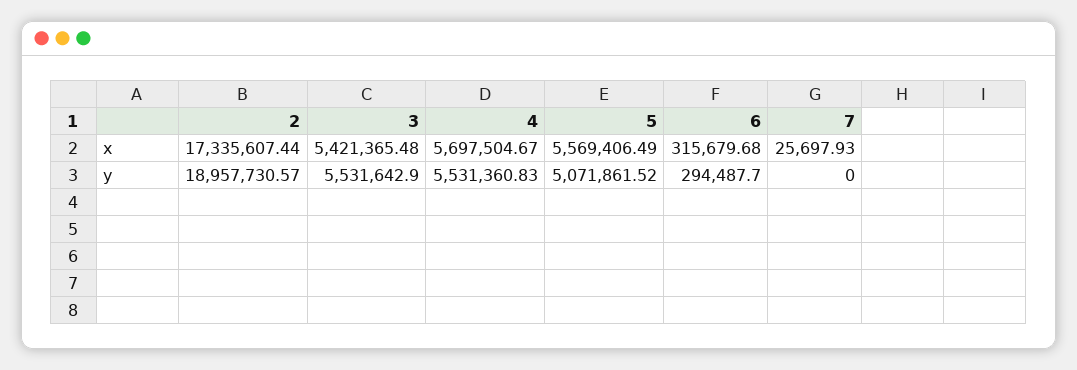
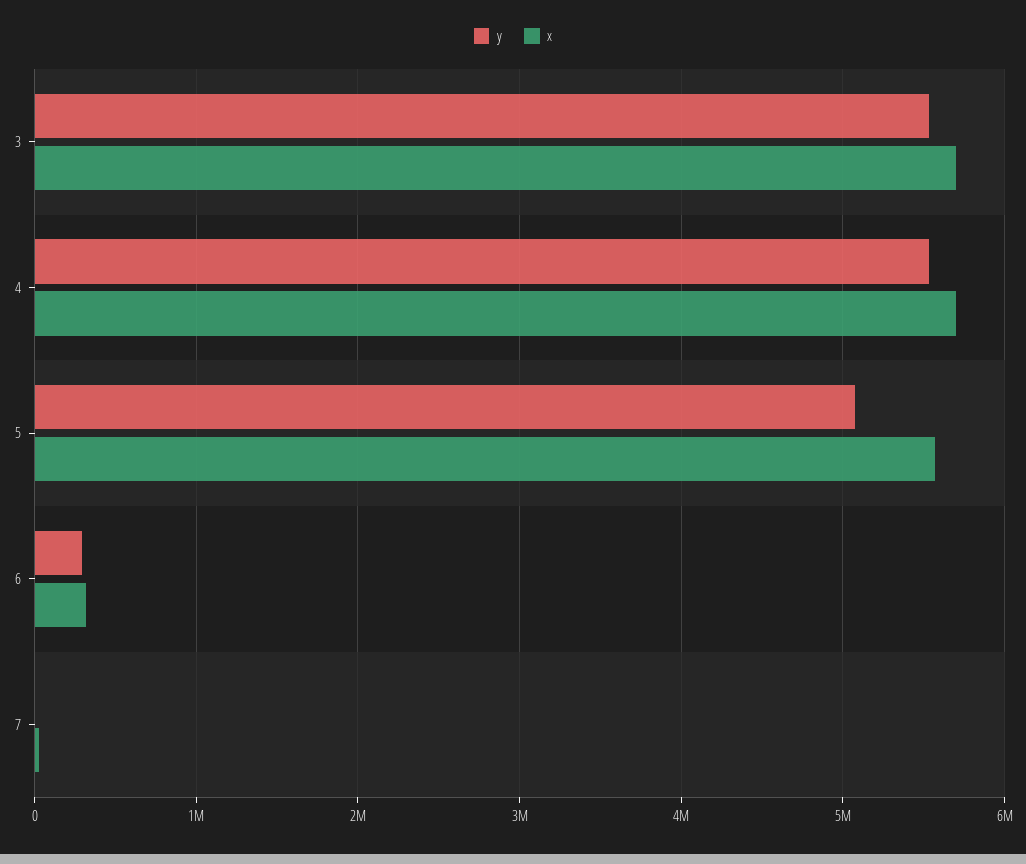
x, 2: 17335607.44 -> none
x, 3: 5421365.48 -> 5700000
y, 2: 18957730.57 -> none

